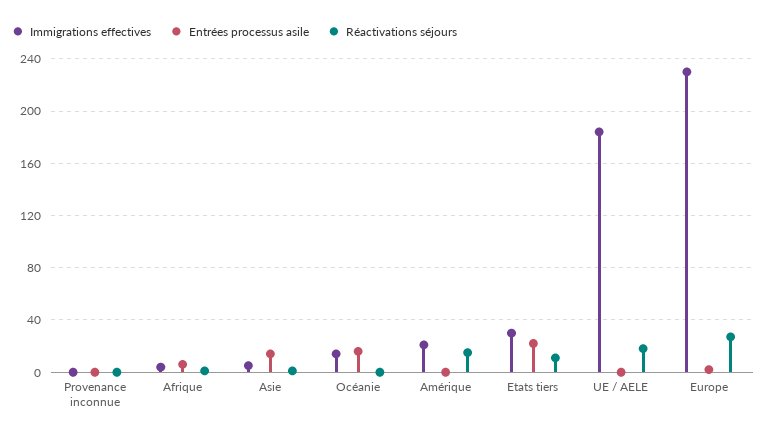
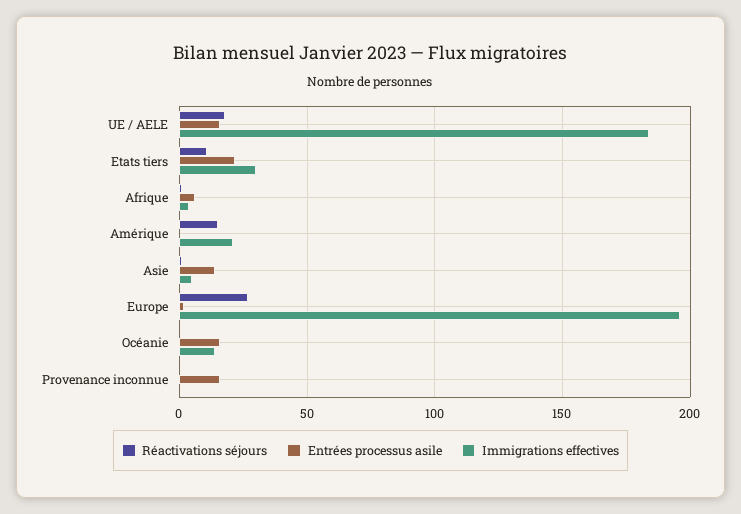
Entrées processus asile, Provenance inconnue: 0 -> 15
Entrées processus asile, UE / AELE: 0 -> 15
Immigrations effectives, Europe: 230 -> 195

